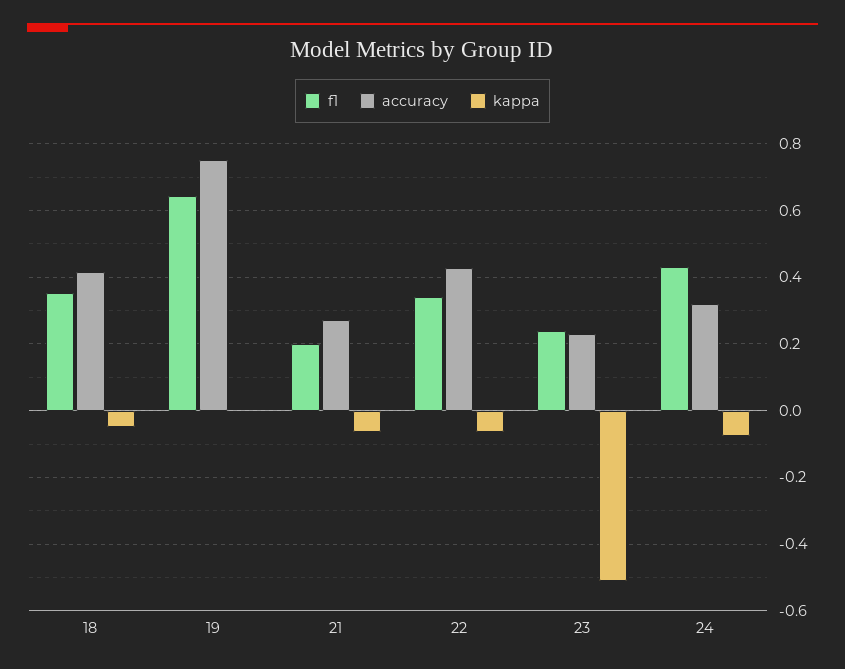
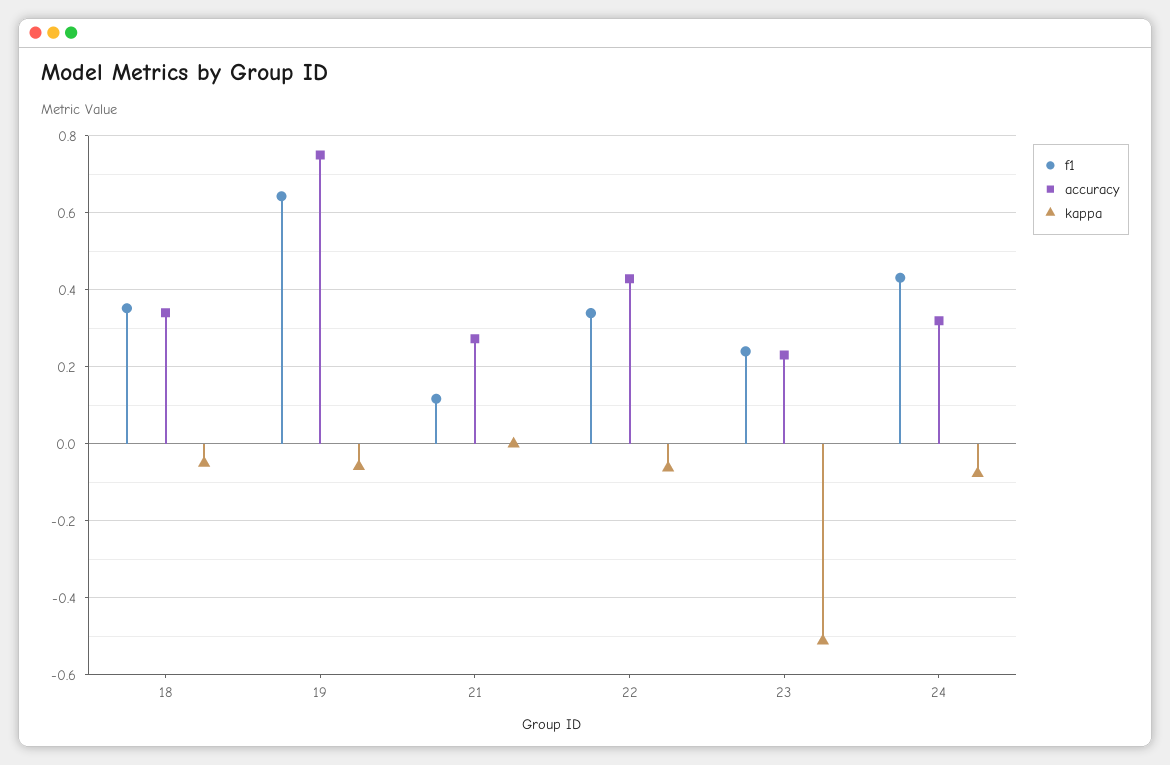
accuracy, 18: 0.42 -> 0.34
kappa, 19: 0 -> -0.06
f1, 21: 0.2 -> 0.12
kappa, 21: -0.06 -> 0

